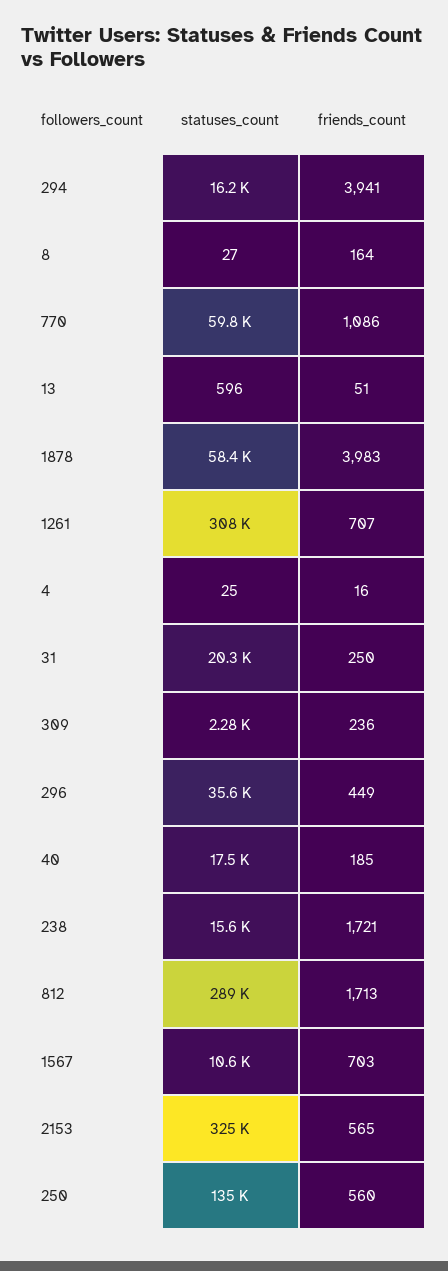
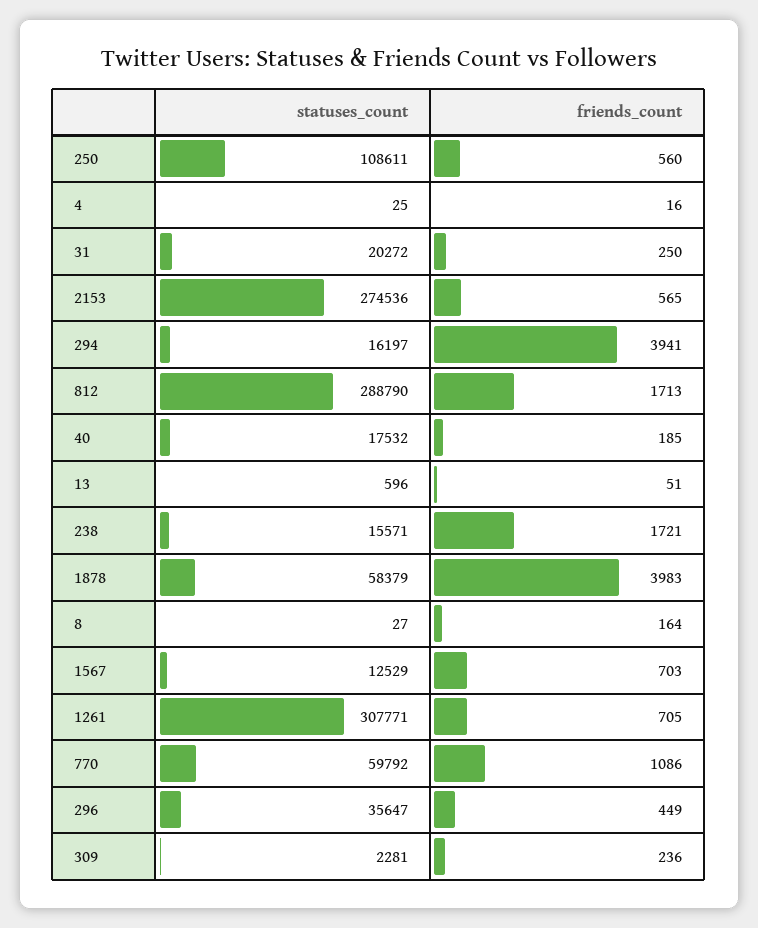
friends_count, 1261: 707 -> 705
statuses_count, 1567: 10600 -> 12529
statuses_count, 2153: 325000 -> 274536
statuses_count, 250: 135000 -> 108611

